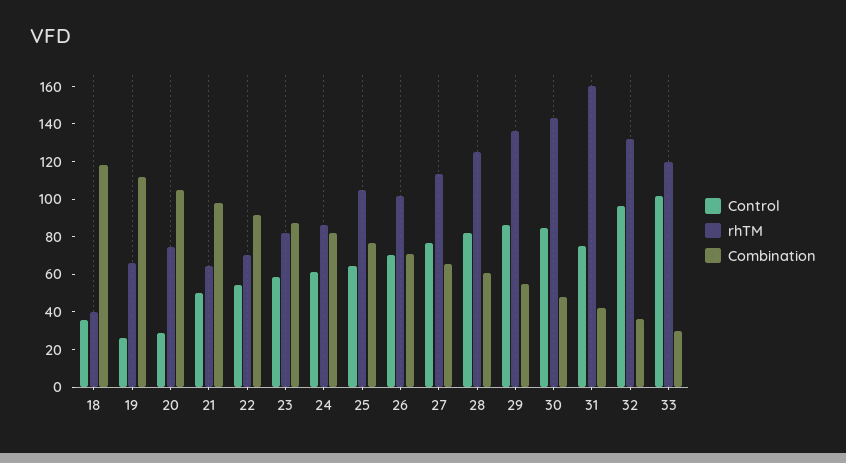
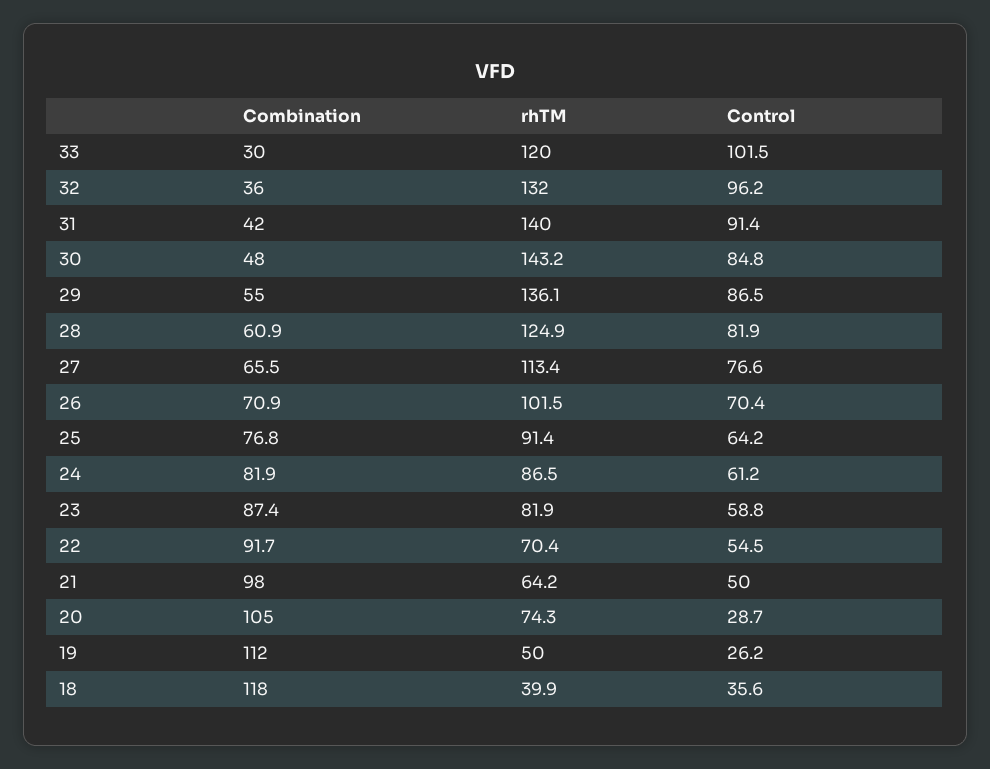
rhTM, 19: 65 -> 50
rhTM, 25: 105 -> 91.4
Control, 31: 75 -> 91.4
rhTM, 31: 160 -> 140

